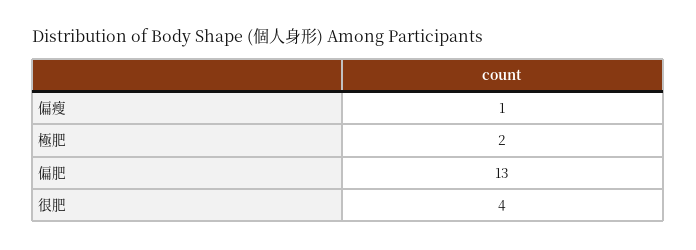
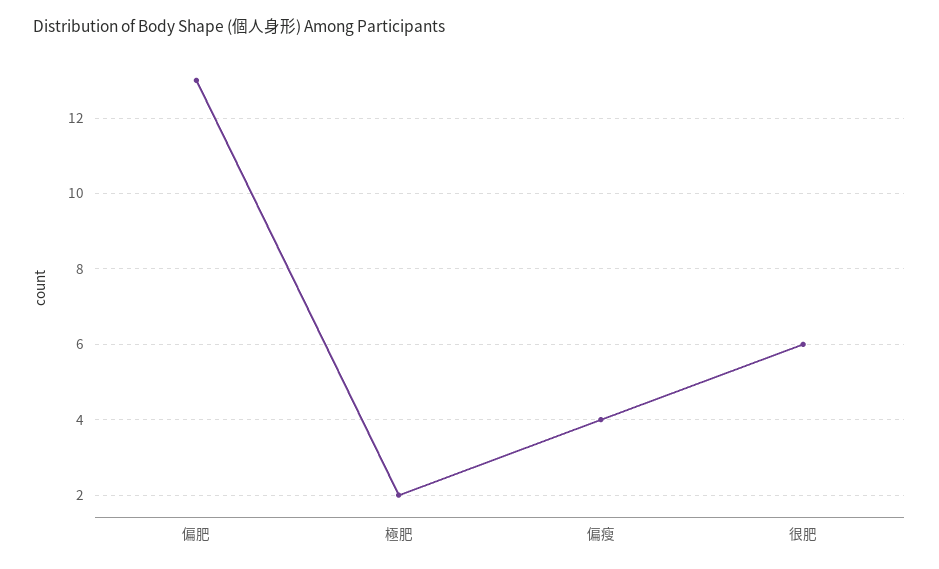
偏瘦: 1 -> 4
很肥: 4 -> 6

